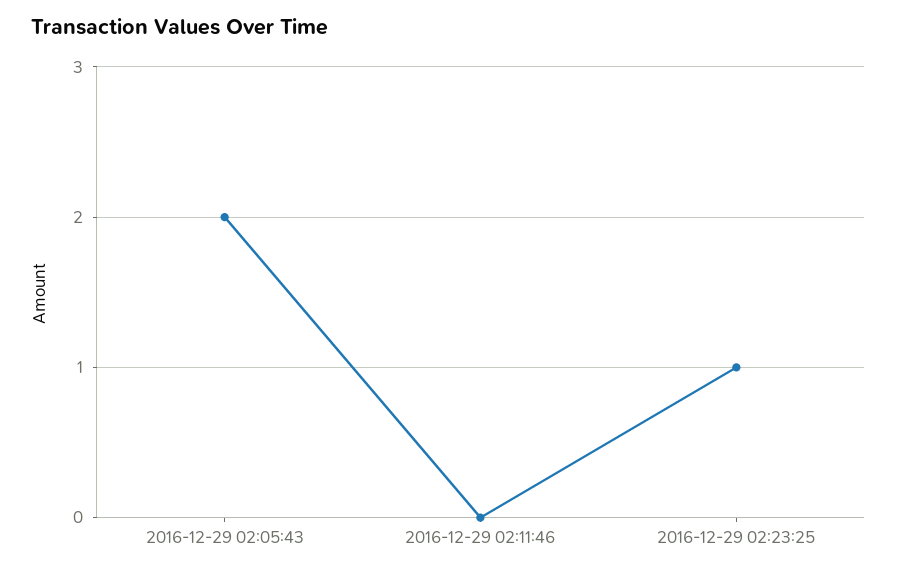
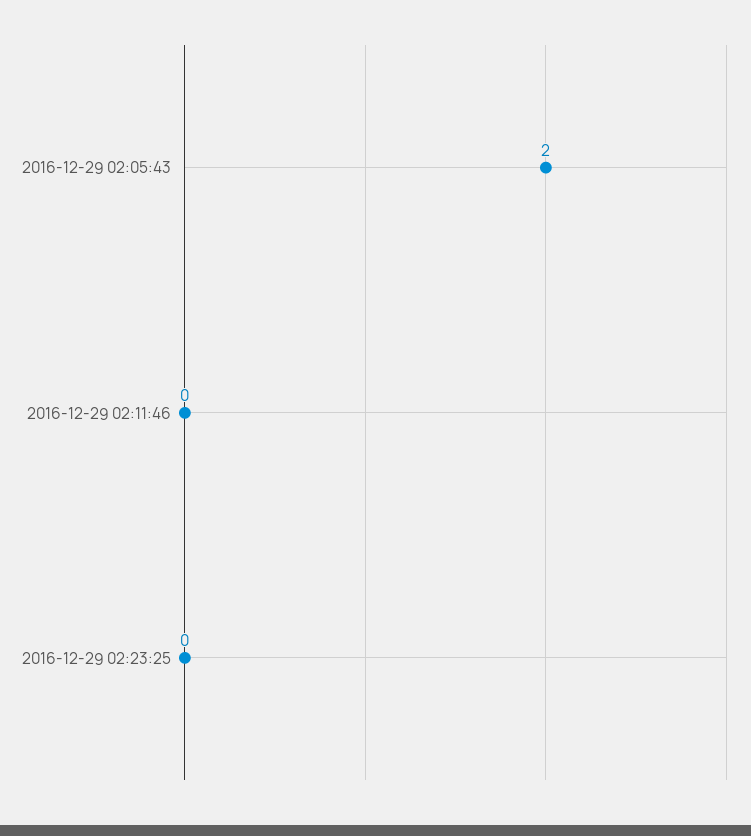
2016-12-29 02:23:25: 1 -> 0

